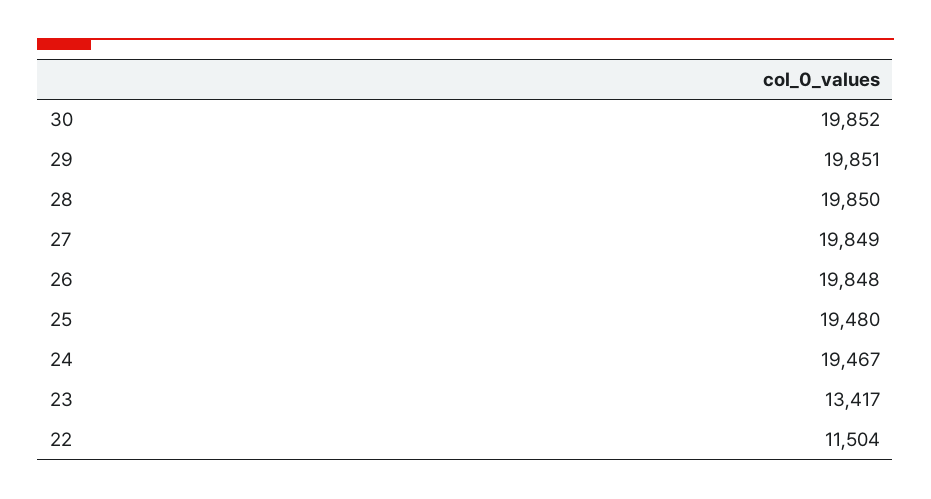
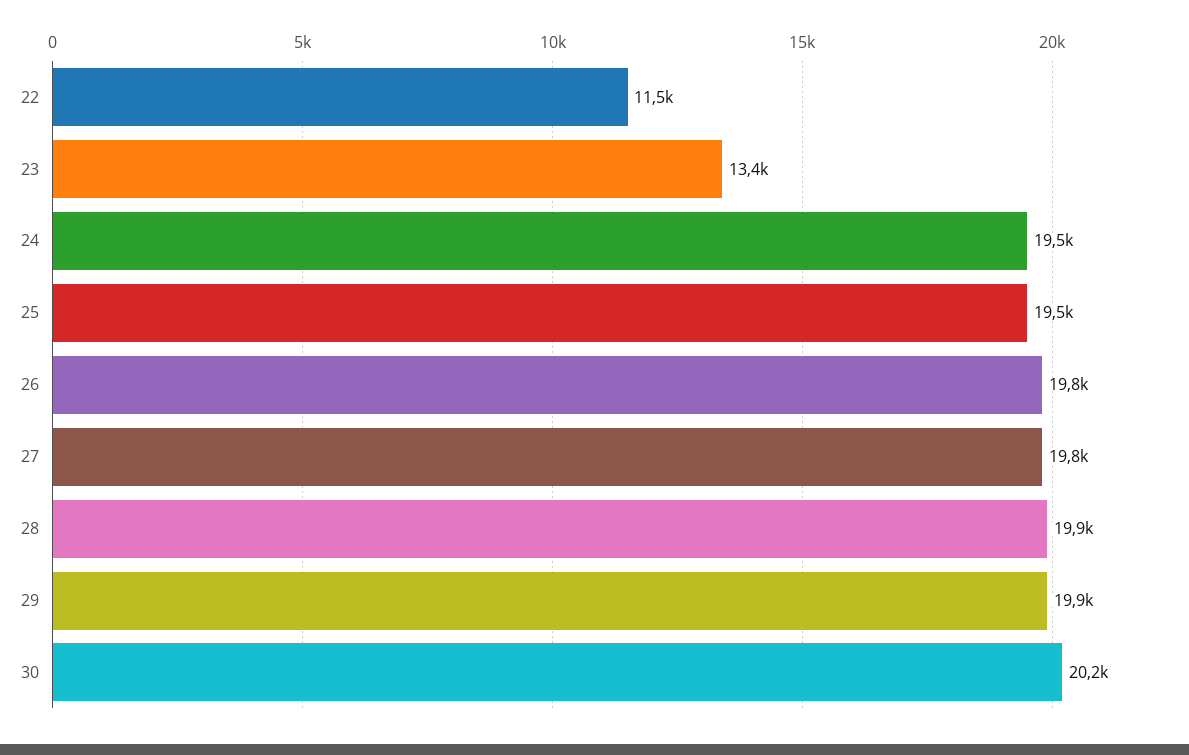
30: 19852 -> 20200

